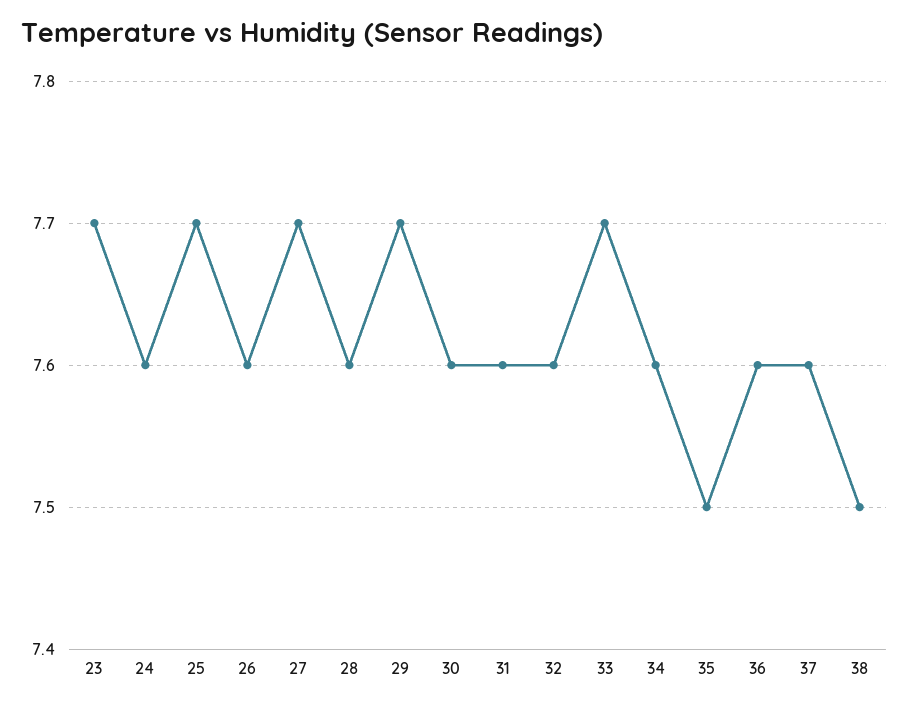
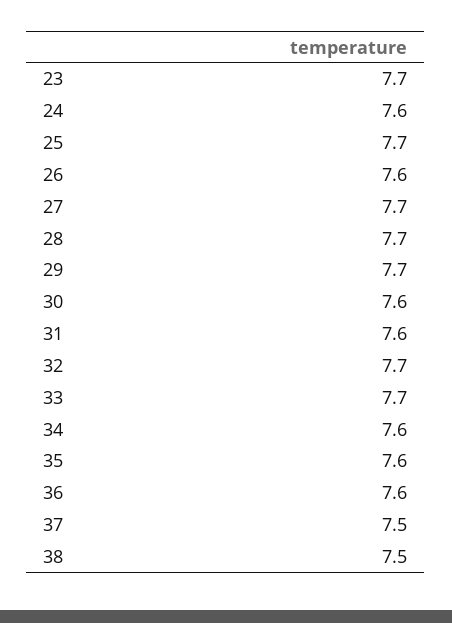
28: 7.6 -> 7.7
32: 7.6 -> 7.7
35: 7.5 -> 7.6
37: 7.6 -> 7.5

